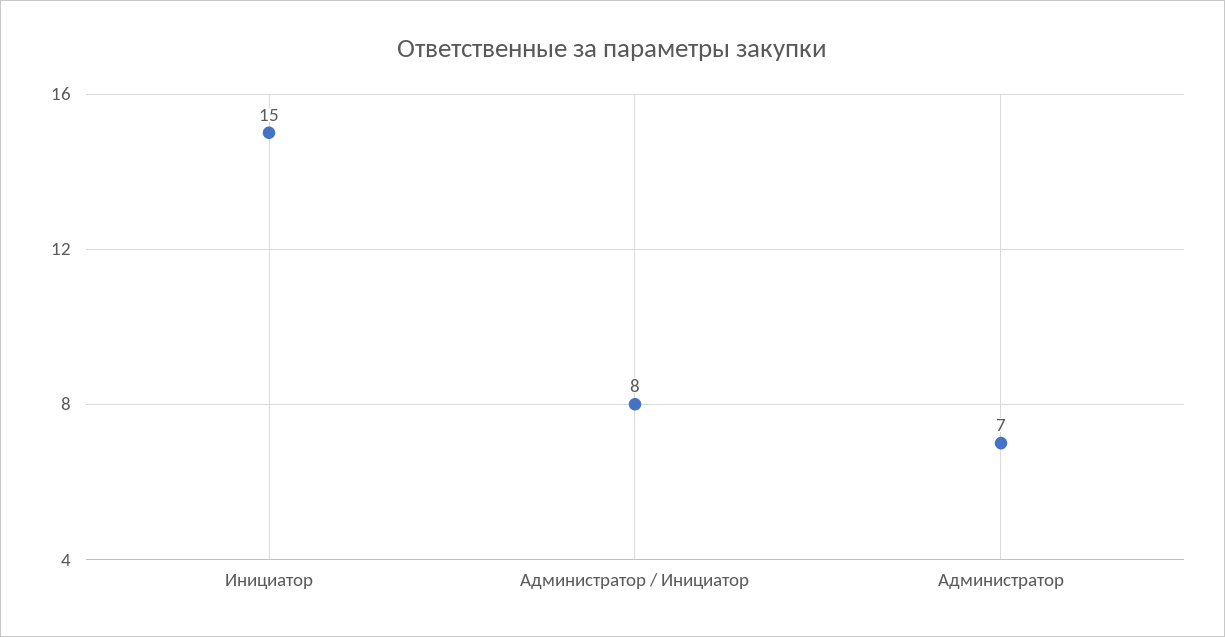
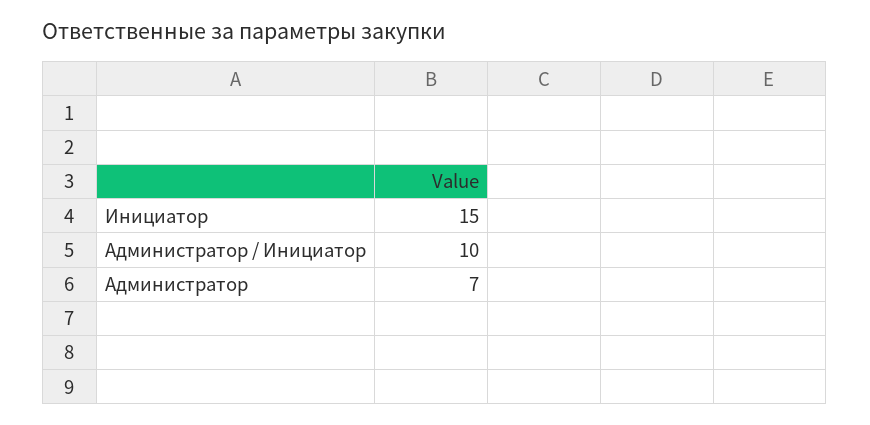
Администратор / Инициатор: 8 -> 10

